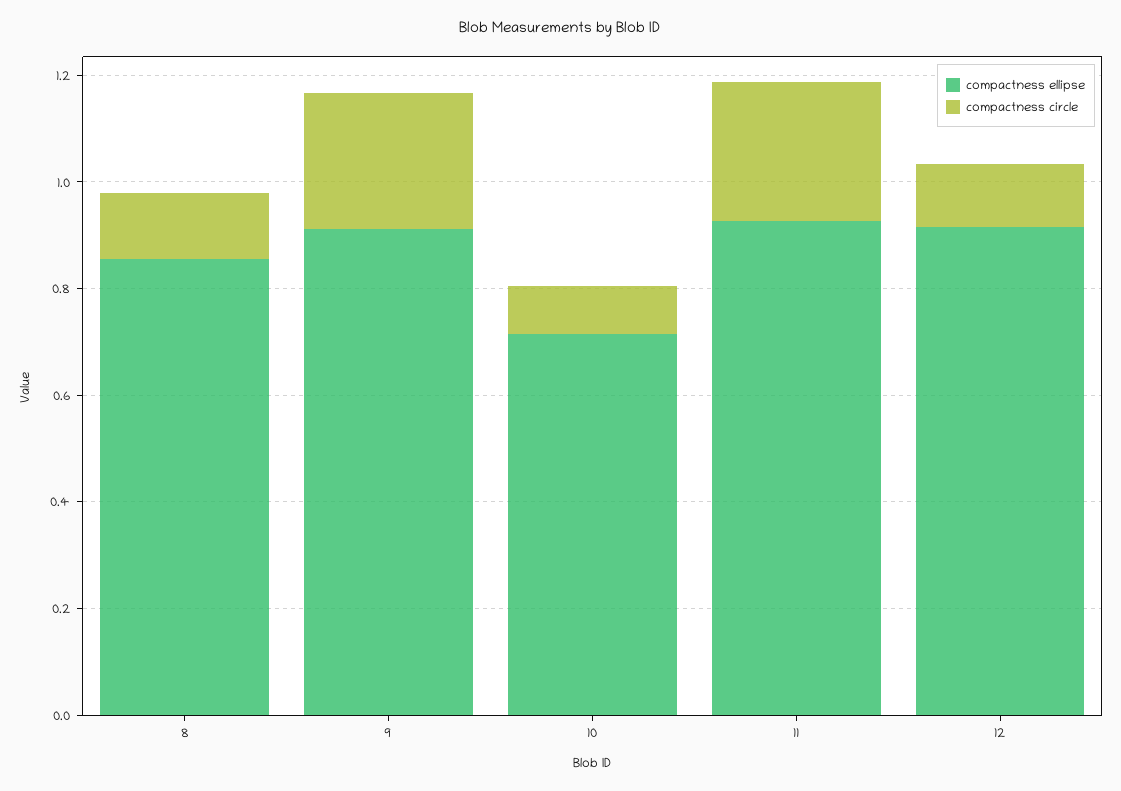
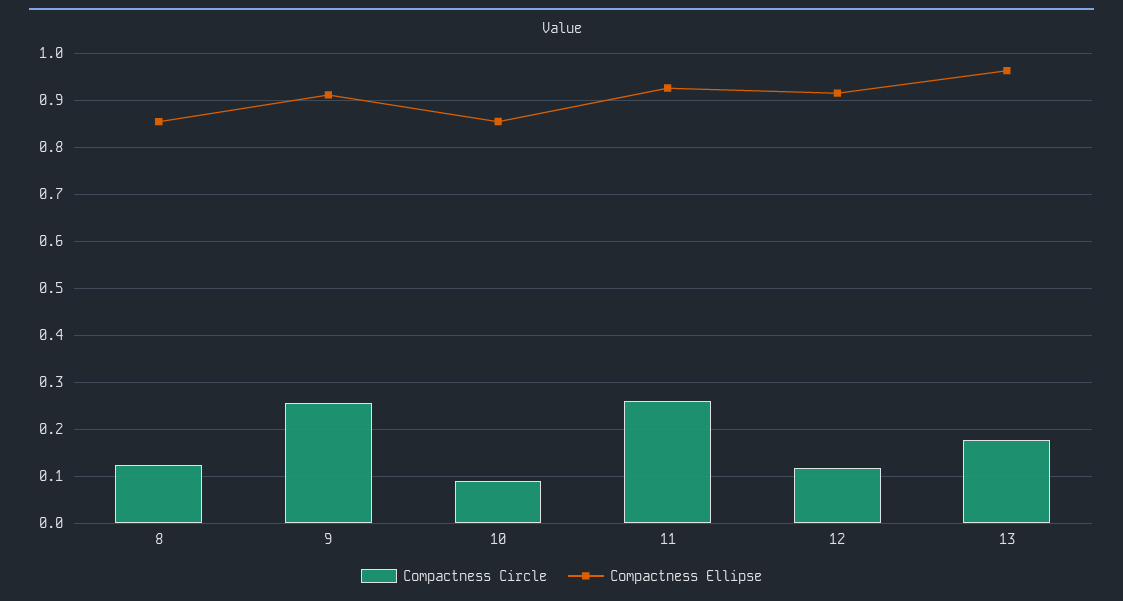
compactness ellipse, 10: 0.7 -> 0.86
compactness circle, 13: none -> 0.18
compactness ellipse, 13: none -> 0.96

